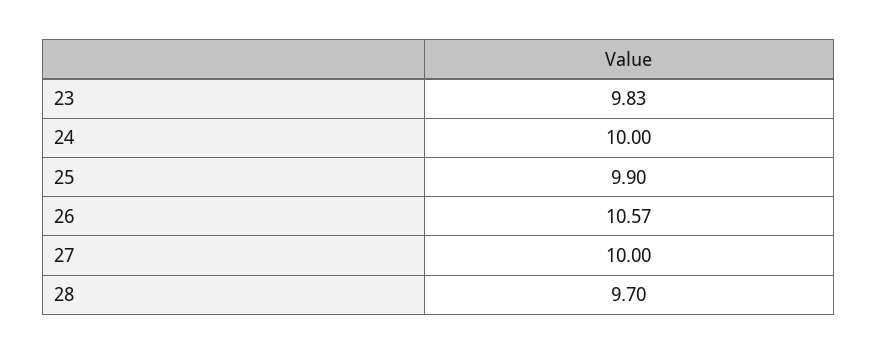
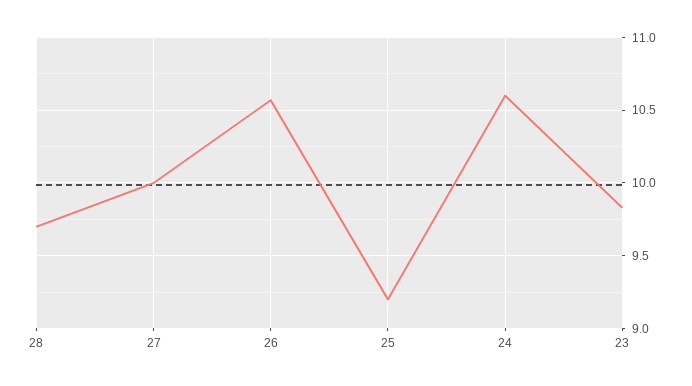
24: 10 -> 10.6
25: 9.9 -> 9.2

